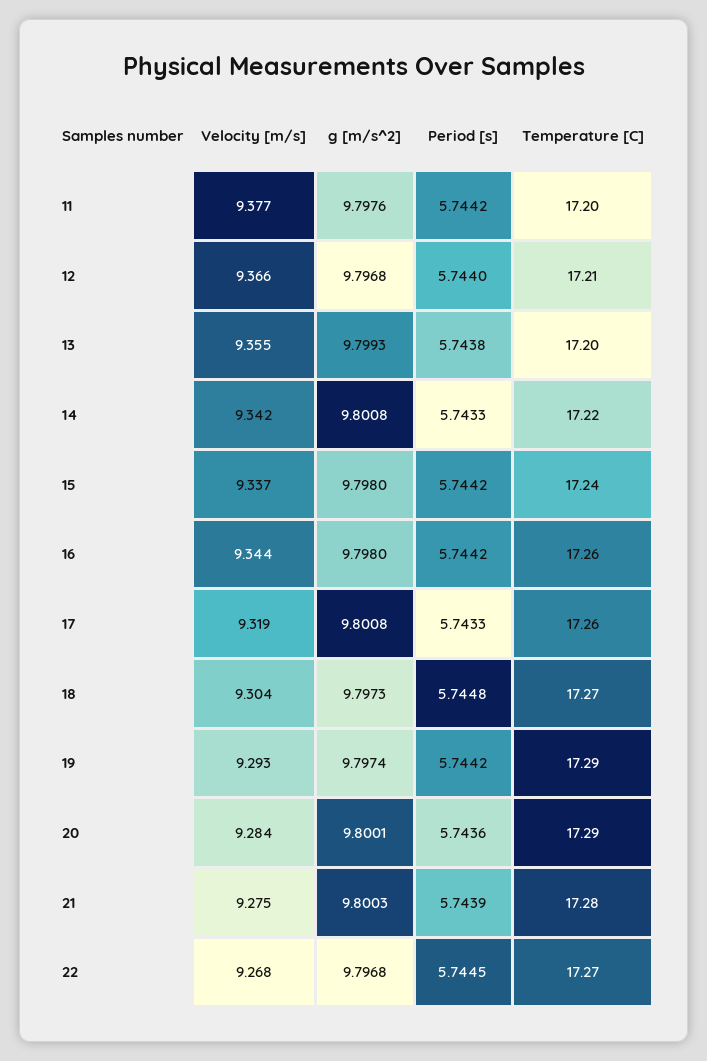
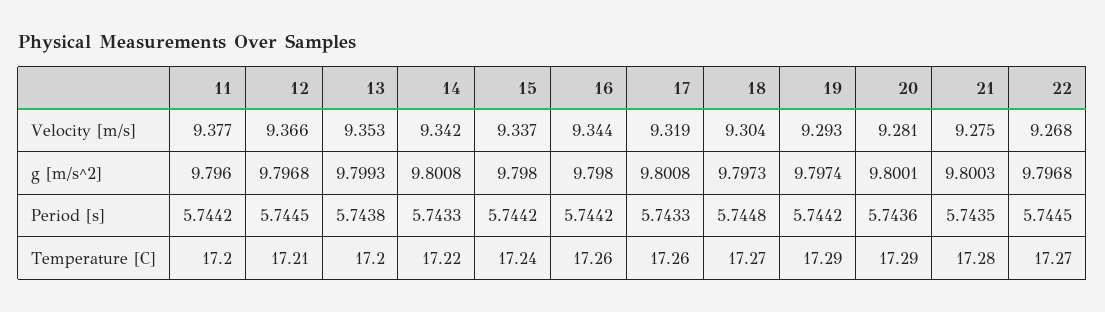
g [m/s^2], 11: 9.7976 -> 9.796
Period [s], 12: 5.744 -> 5.7445
Velocity [m/s], 13: 9.355 -> 9.353
Velocity [m/s], 20: 9.284 -> 9.281
Period [s], 21: 5.7439 -> 5.7435

